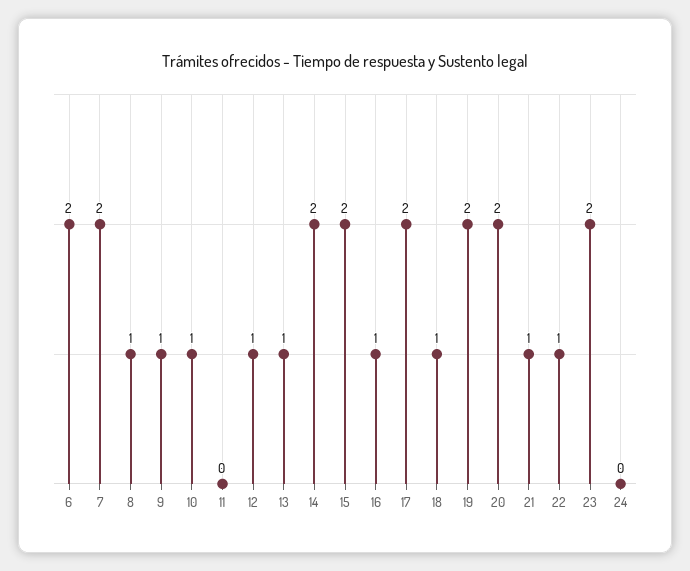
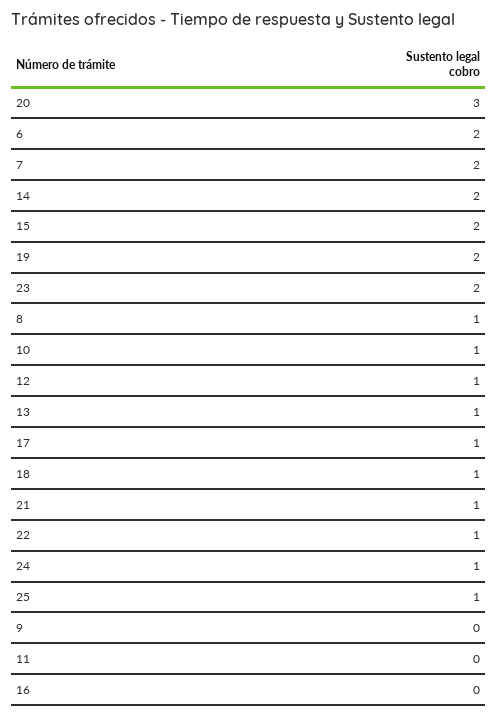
9: 1 -> 0
16: 1 -> 0
17: 2 -> 1
20: 2 -> 3
24: 0 -> 1
25: none -> 1

